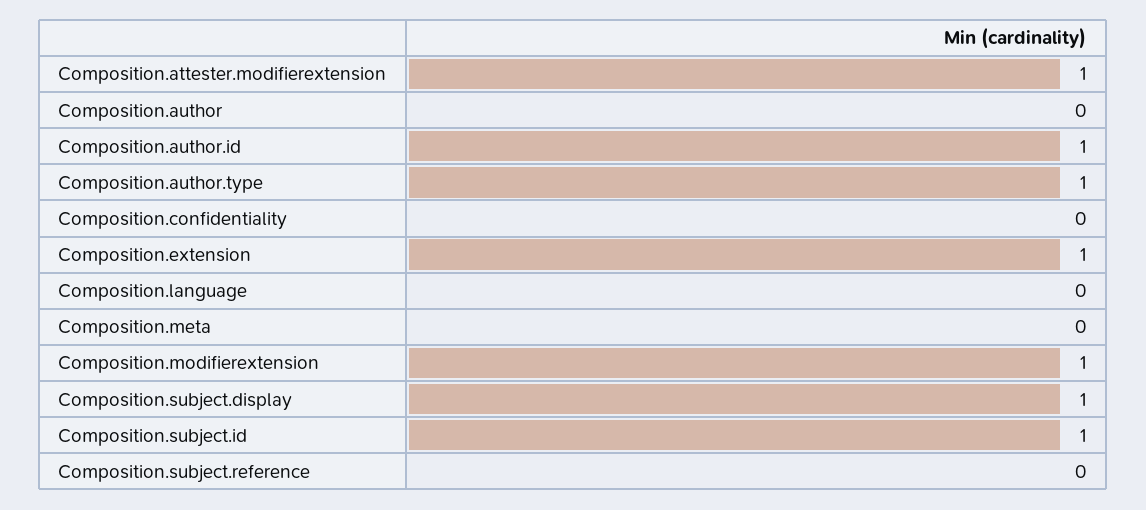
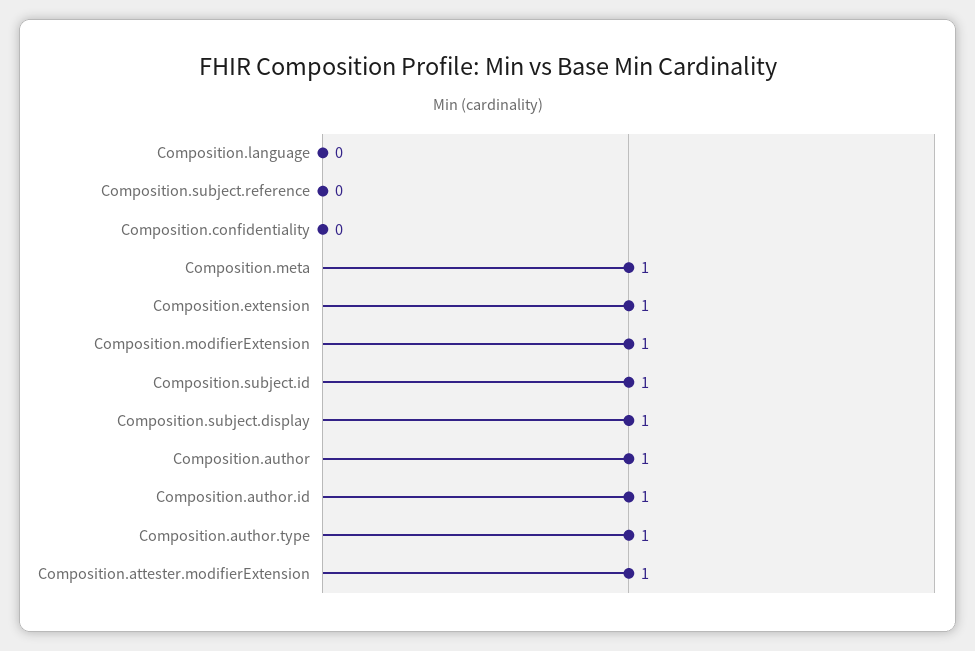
Composition.author: 0 -> 1
Composition.meta: 0 -> 1

